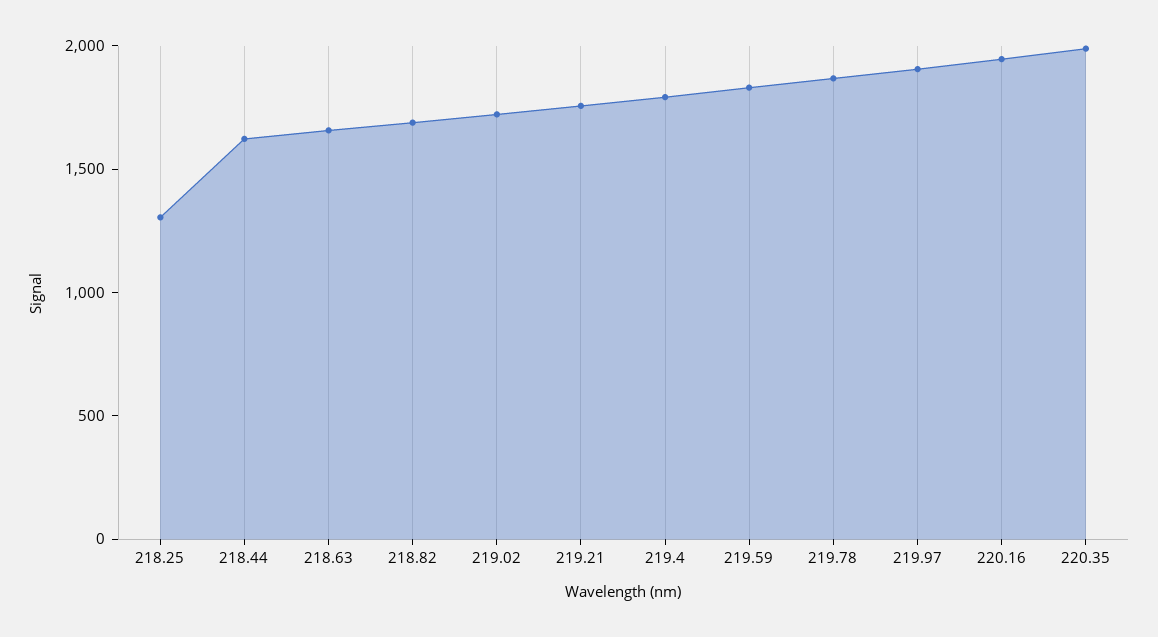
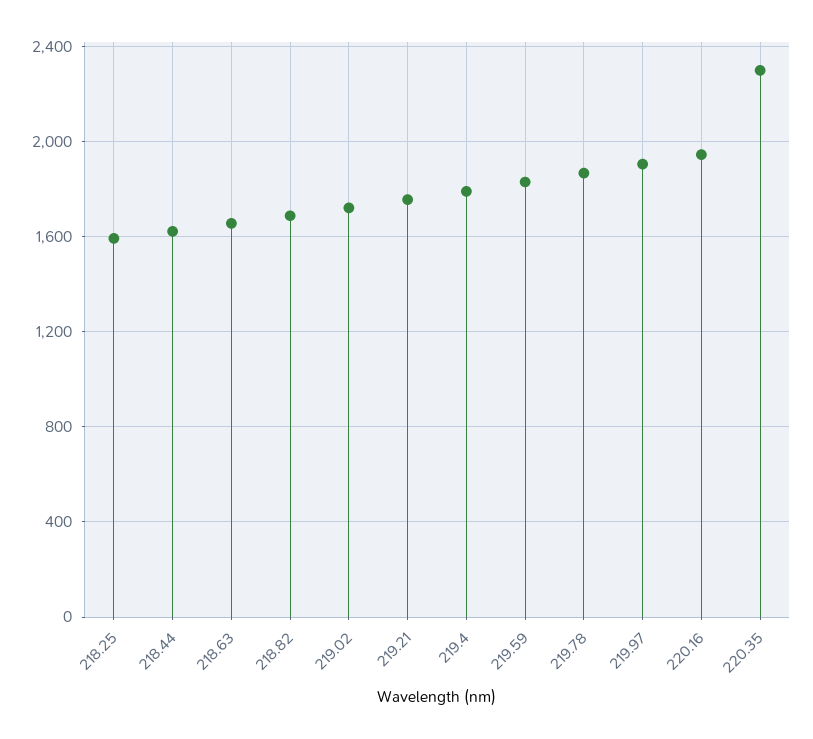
218.25: 1300 -> 1600
220.35: 2000 -> 2300

